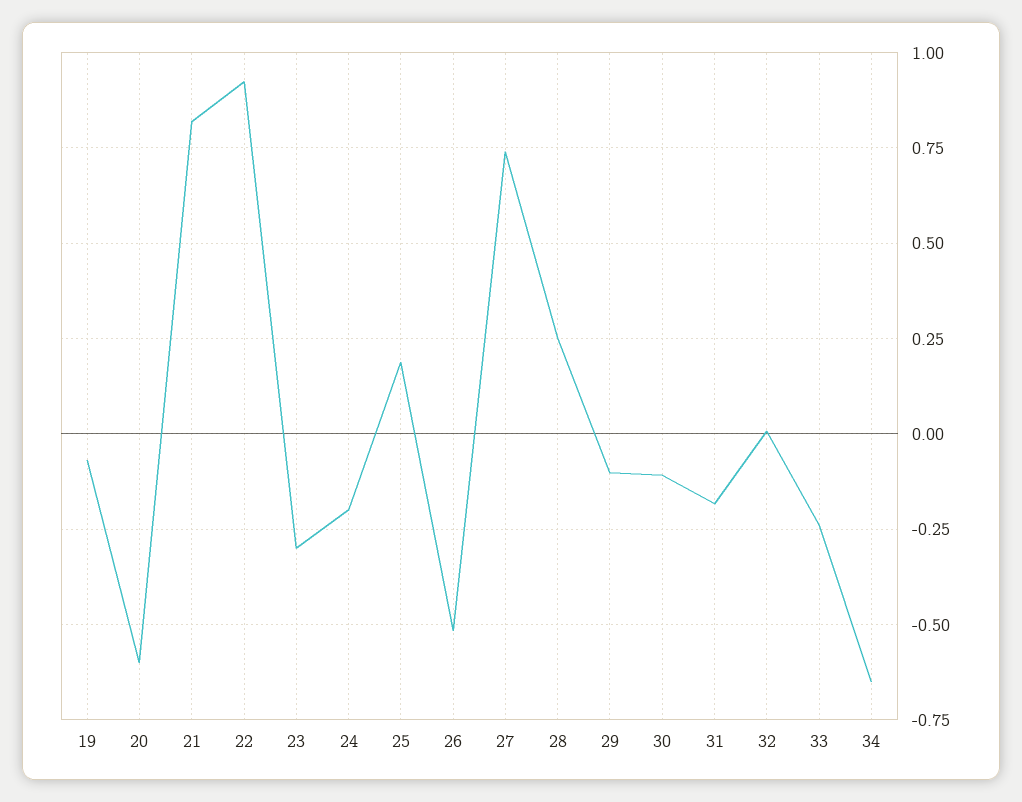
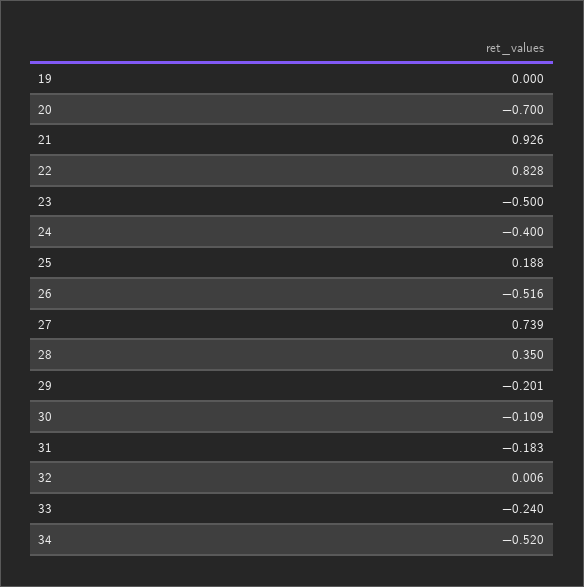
19: -0.075 -> 0
20: -0.6 -> -0.7
21: 0.825 -> 0.926
22: 0.925 -> 0.828
23: -0.3 -> -0.5
24: -0.2 -> -0.4
28: 0.25 -> 0.35
29: -0.1 -> -0.201
34: -0.65 -> -0.52

